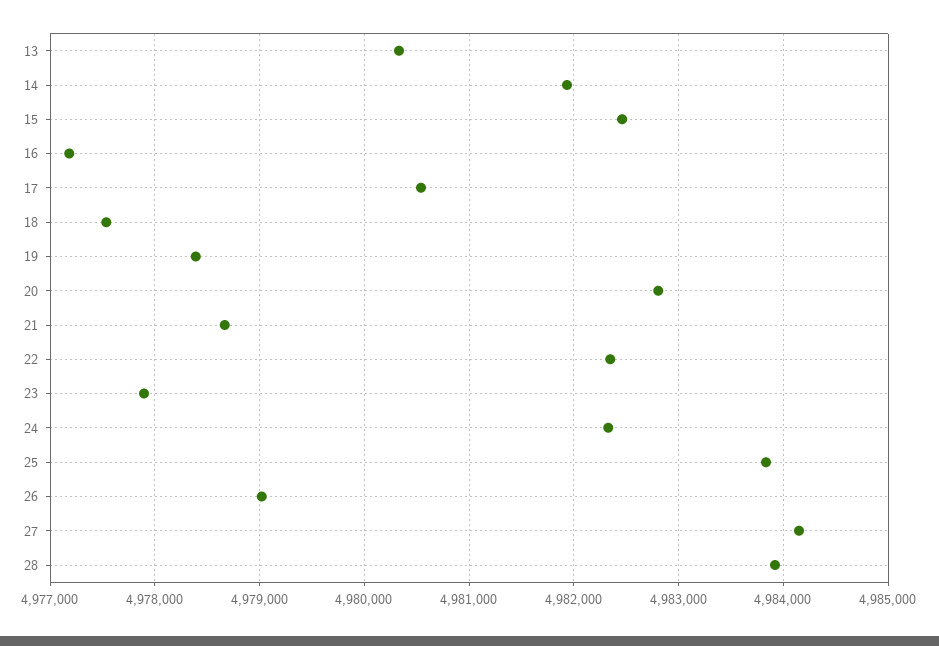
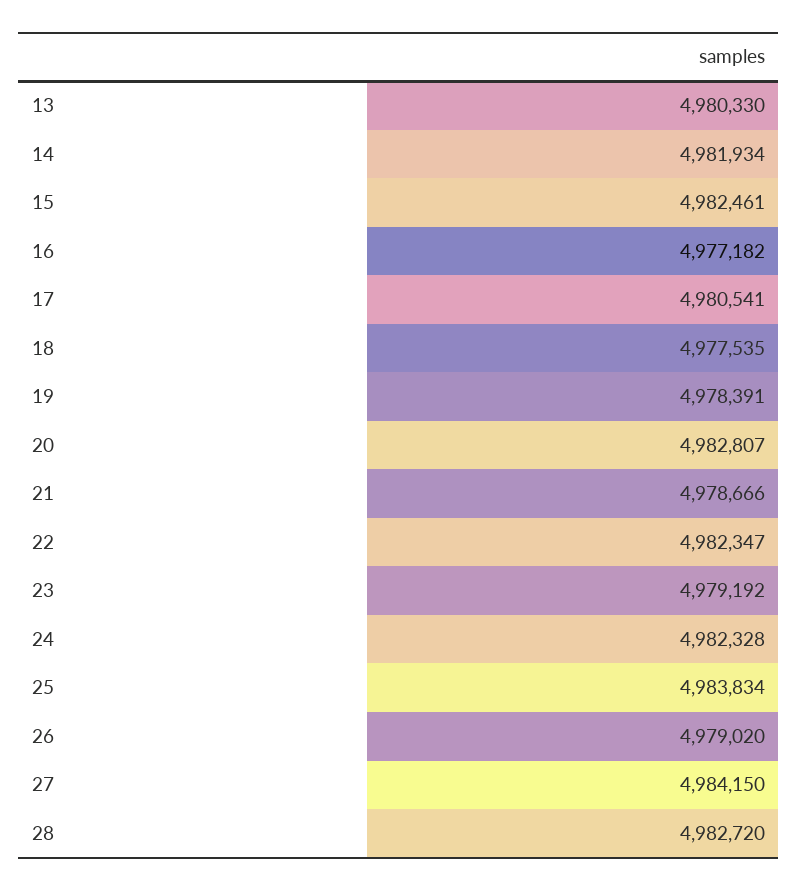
23: 4977900 -> 4979192
28: 4983900 -> 4982720

